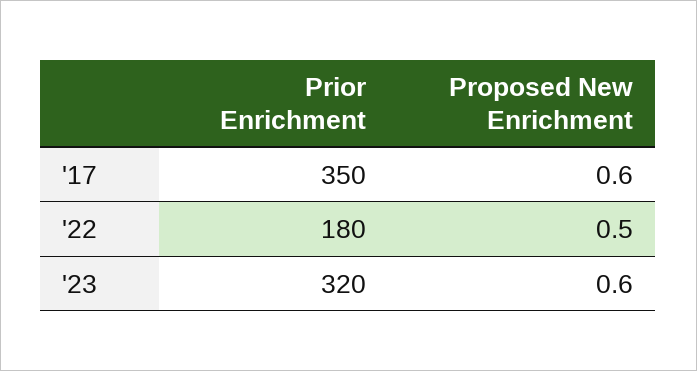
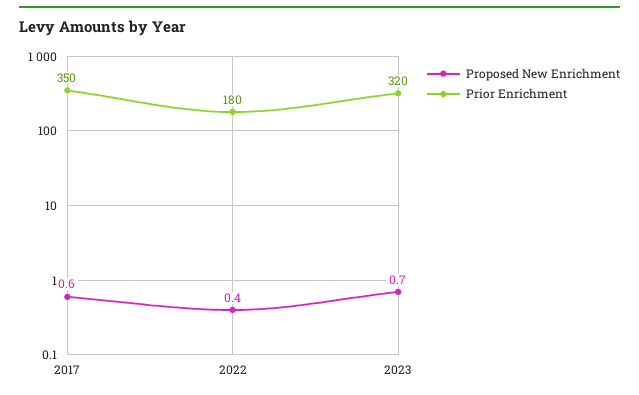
Proposed New Enrichment, '22: 0.5 -> 0.4
Proposed New Enrichment, '23: 0.6 -> 0.7

